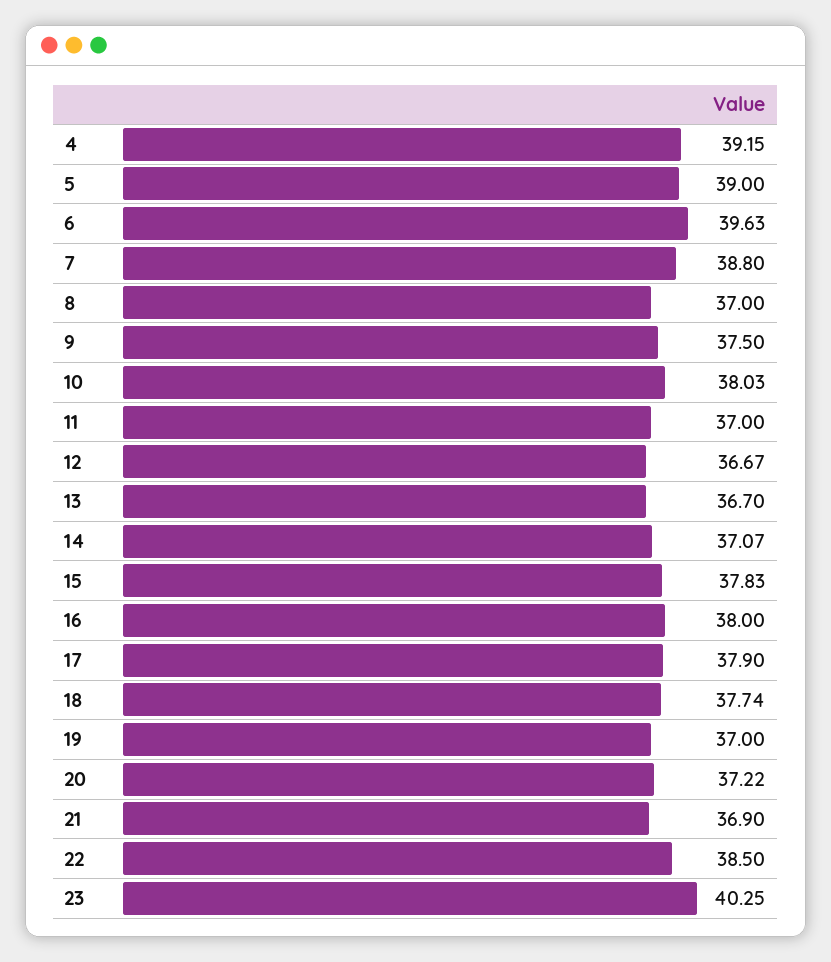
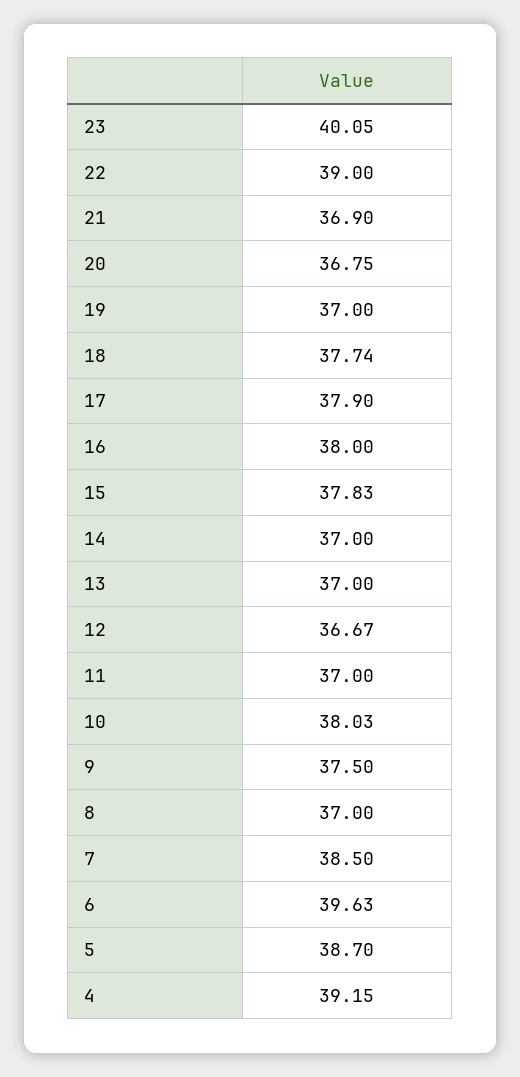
5: 39 -> 38.7
7: 38.8 -> 38.5
13: 36.7 -> 37
14: 37.07 -> 37
20: 37.22 -> 36.75
22: 38.5 -> 39
23: 40.25 -> 40.05

